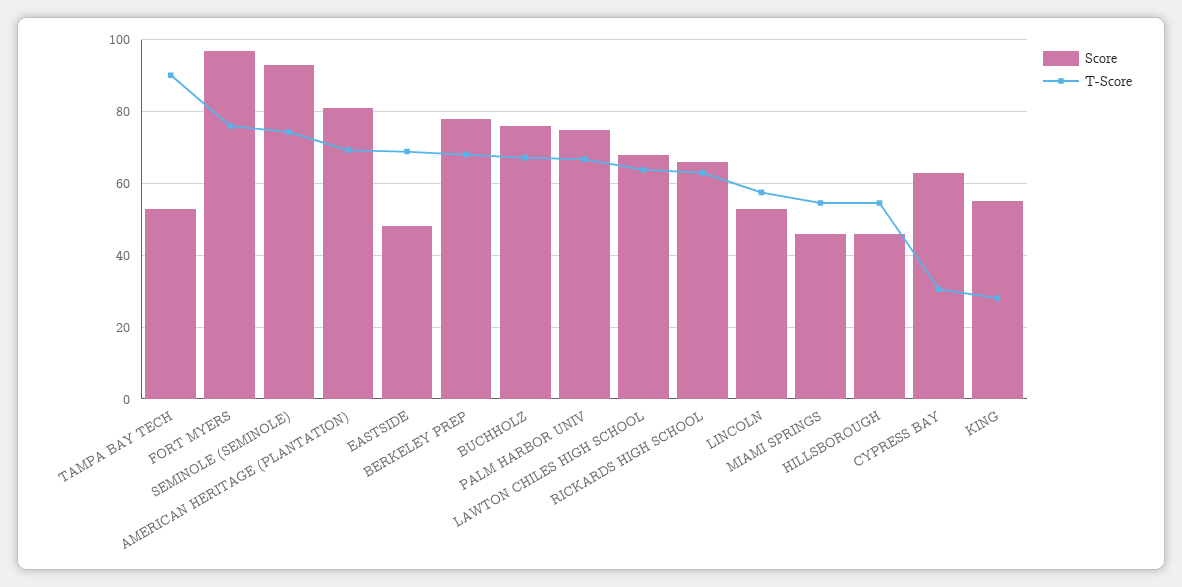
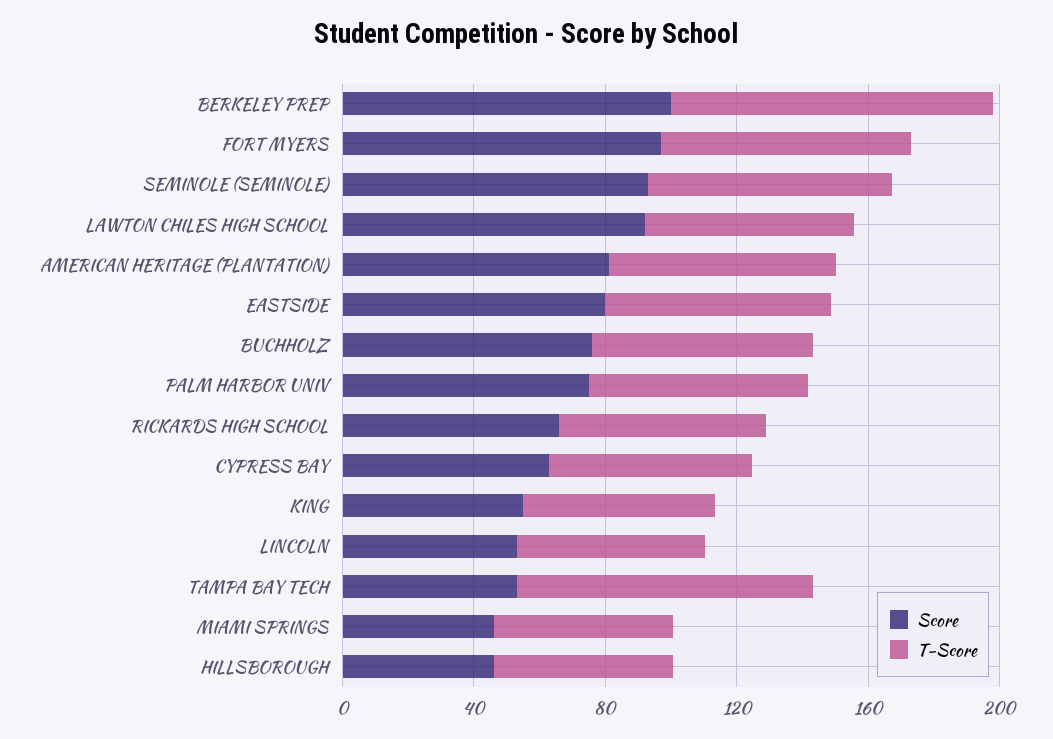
Score, EASTSIDE: 48 -> 80
Score, BERKELEY PREP: 78 -> 100
T-Score, BERKELEY PREP: 68 -> 100
Score, LAWTON CHILES HIGH SCHOOL: 68 -> 90
T-Score, CYPRESS BAY: 30 -> 60
T-Score, KING: 28 -> 60

